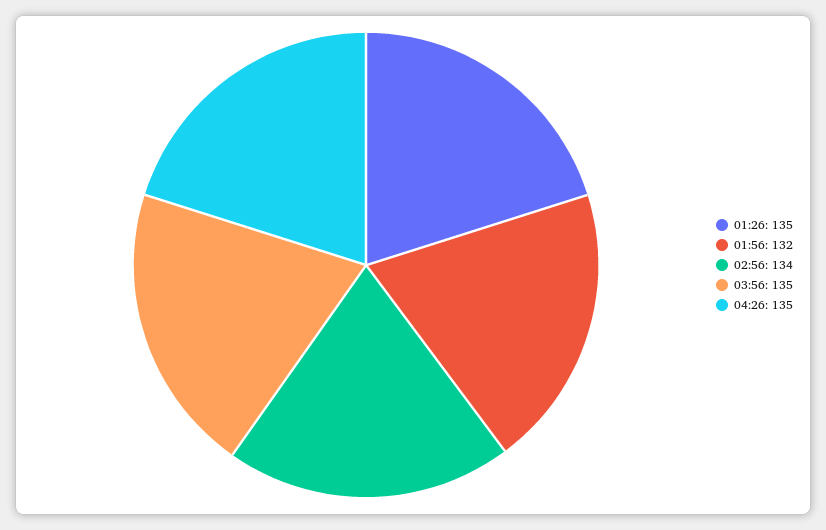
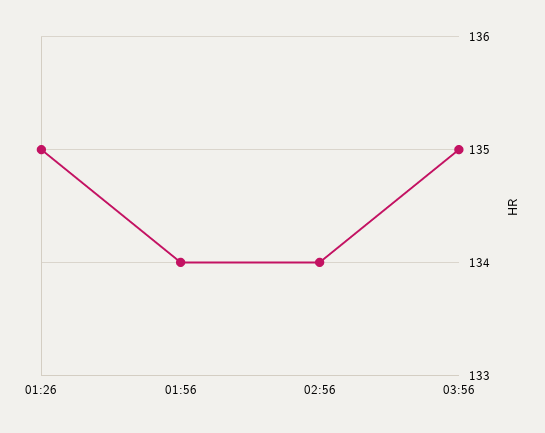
01:56: 132 -> 134
04:26: 135 -> none

